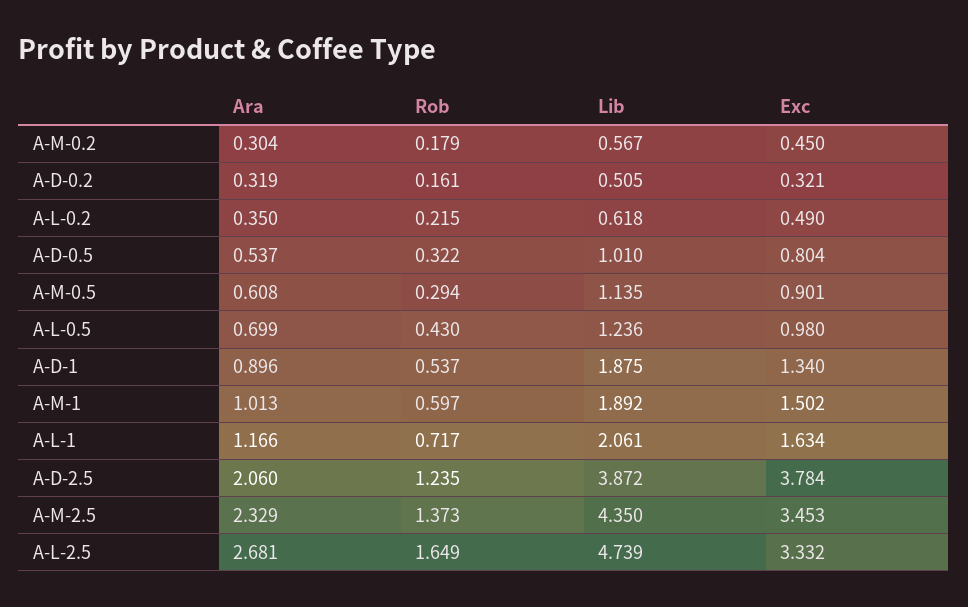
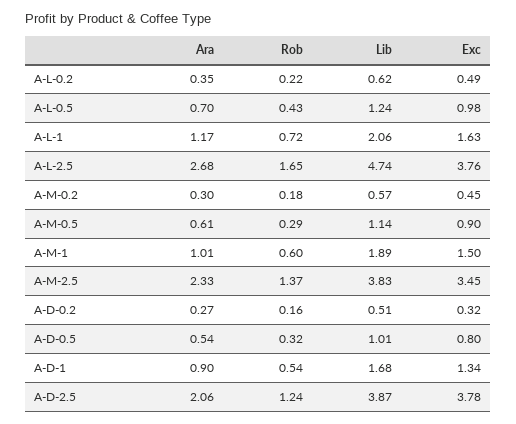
Ara, A-D-0.2: 0.319 -> 0.27
Lib, A-D-1: 1.875 -> 1.68
Lib, A-M-2.5: 4.35 -> 3.83
Exc, A-L-2.5: 3.332 -> 3.76

